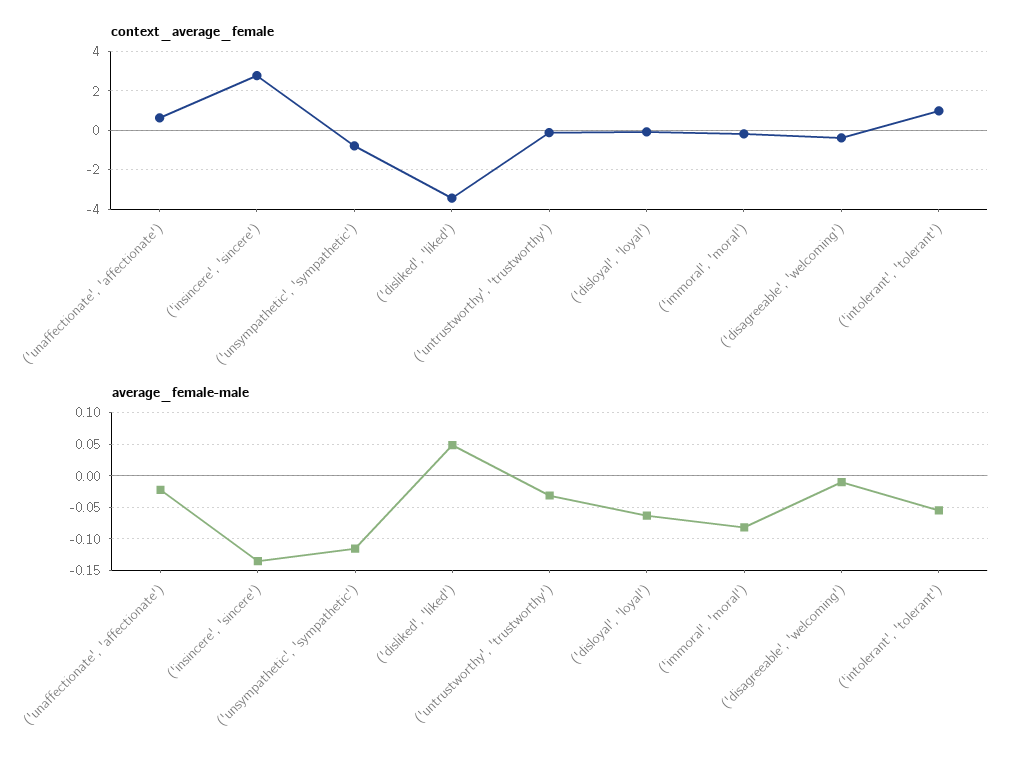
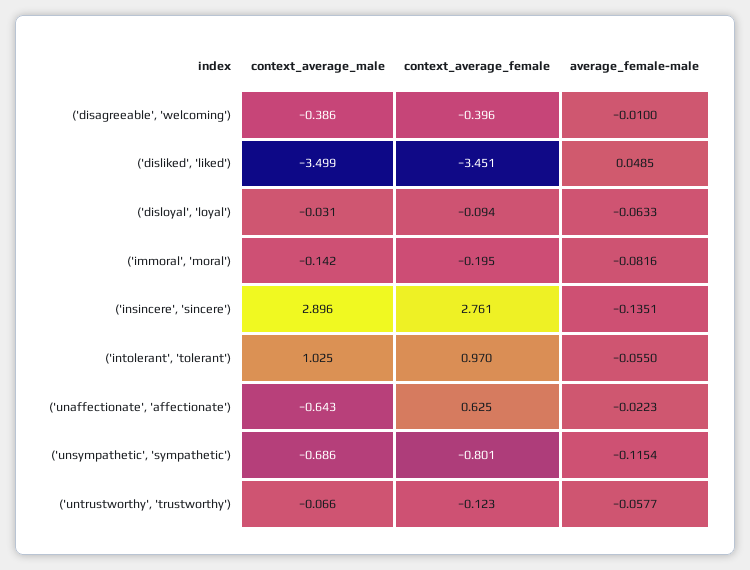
average_female-male, ('untrustworthy', 'trustworthy'): -0.03 -> -0.0577
context_average_male, ('disagreeable', 'welcoming'): none -> -0.386
context_average_male, ('disliked', 'liked'): none -> -3.499
context_average_male, ('disloyal', 'loyal'): none -> -0.031
context_average_male, ('immoral', 'moral'): none -> -0.142
context_average_male, ('insincere', 'sincere'): none -> 2.896
context_average_male, ('intolerant', 'tolerant'): none -> 1.025
context_average_male, ('unaffectionate', 'affectionate'): none -> -0.643
context_average_male, ('unsympathetic', 'sympathetic'): none -> -0.686
context_average_male, ('untrustworthy', 'trustworthy'): none -> -0.066

